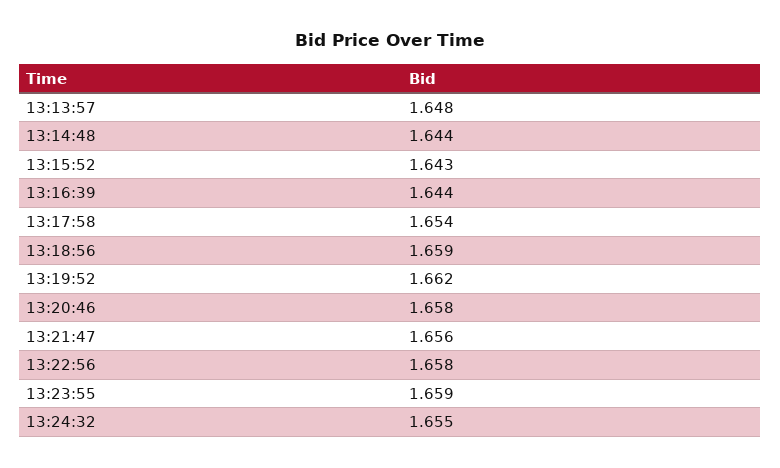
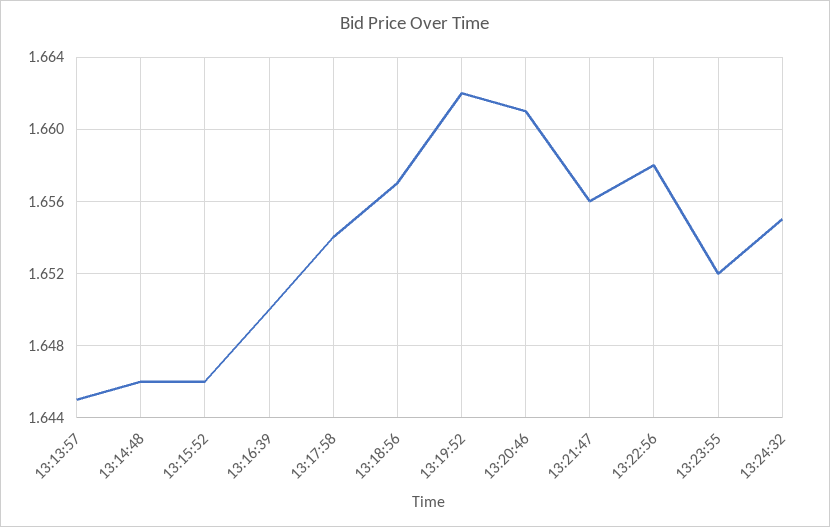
13:13:57: 1.648 -> 1.645
13:14:48: 1.644 -> 1.646
13:15:52: 1.643 -> 1.646
13:16:39: 1.644 -> 1.65
13:18:56: 1.659 -> 1.657
13:20:46: 1.658 -> 1.661
13:23:55: 1.659 -> 1.652

